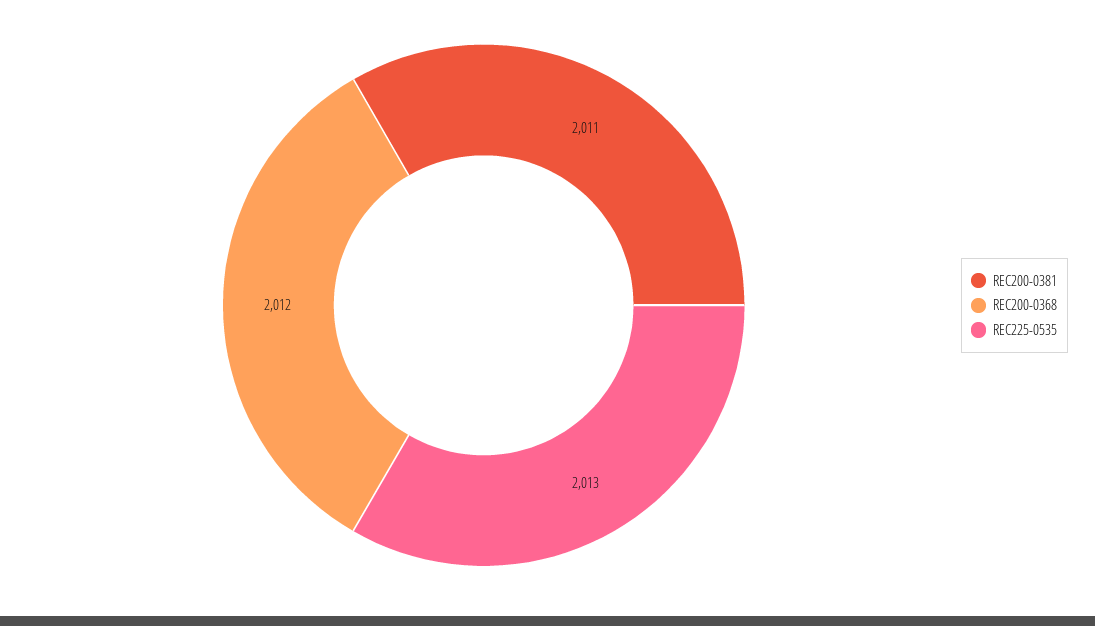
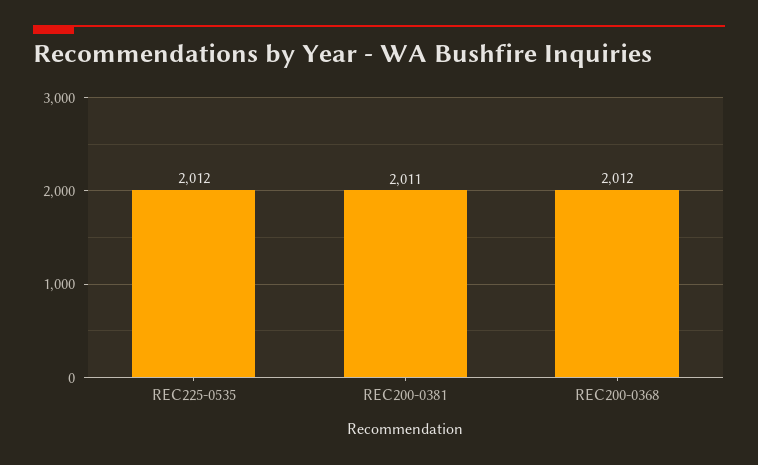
REC225-0535: 2013 -> 2012

